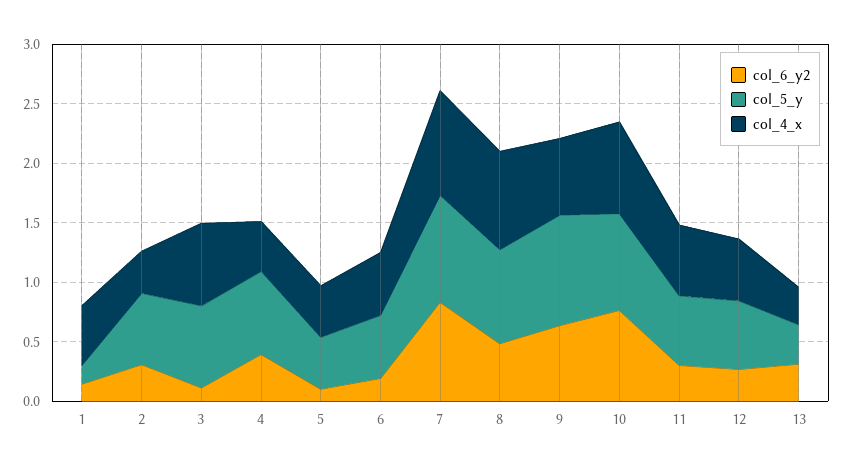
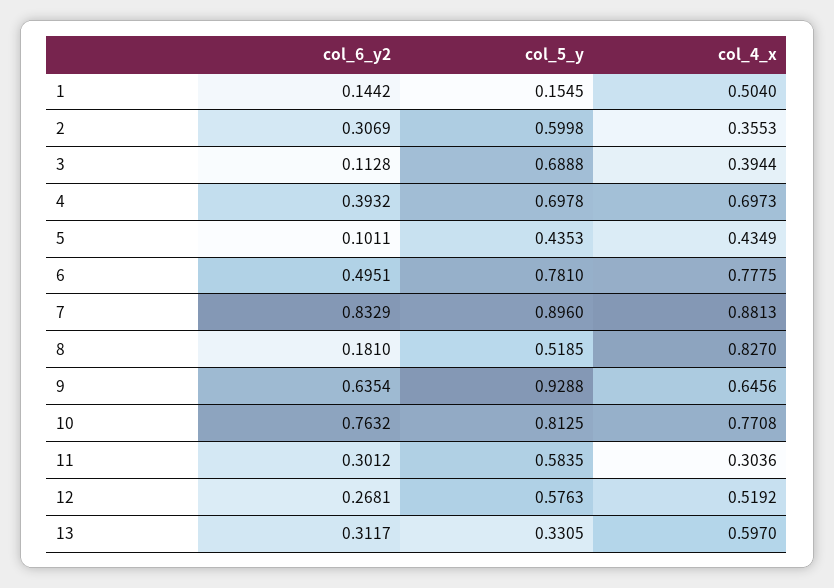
col_4_x, 3: 0.7 -> 0.3944
col_4_x, 4: 0.4 -> 0.6973
col_6_y2, 6: 0.2 -> 0.4951
col_5_y, 6: 0.5 -> 0.781
col_4_x, 6: 0.5 -> 0.7775
col_6_y2, 8: 0.5 -> 0.181
col_5_y, 8: 0.8 -> 0.5185
col_4_x, 11: 0.6 -> 0.3036
col_4_x, 13: 0.3 -> 0.597

